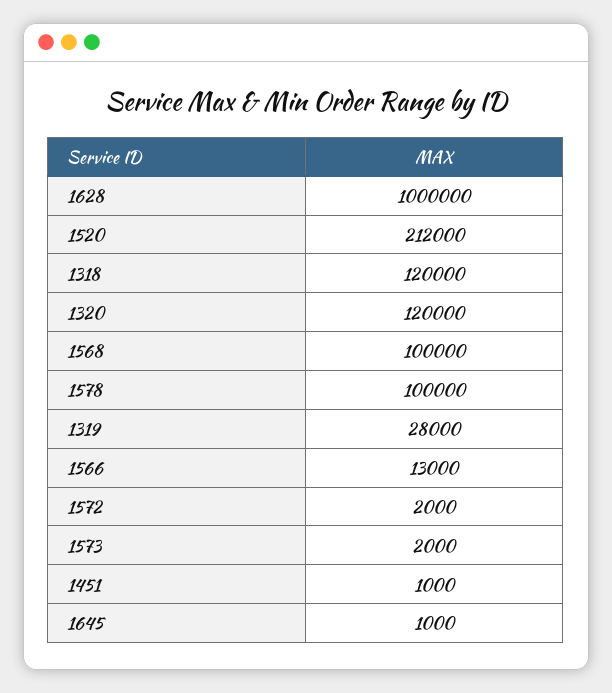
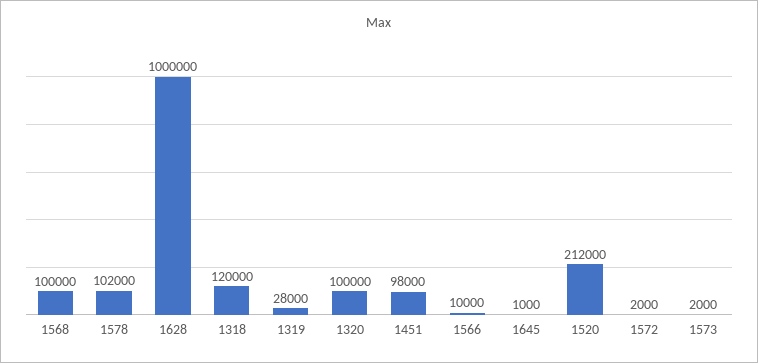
1320: 120000 -> 100000
1578: 100000 -> 102000
1566: 13000 -> 10000
1451: 1000 -> 98000

